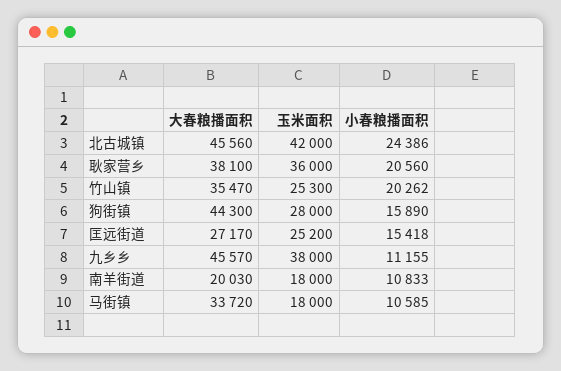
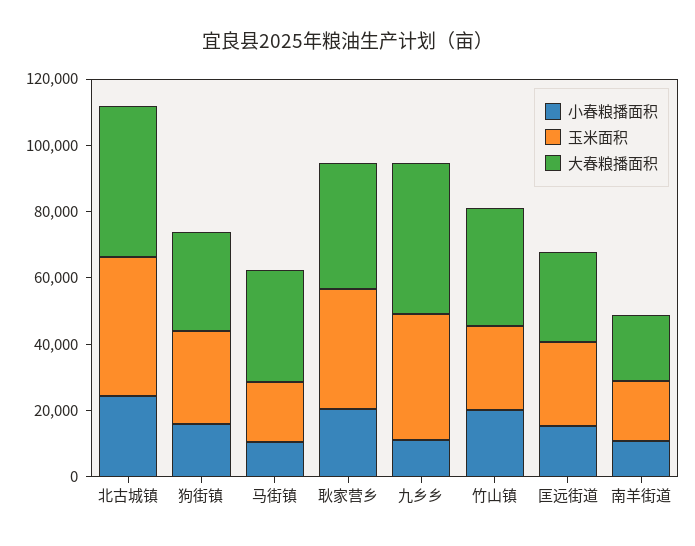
大春粮播面积, 狗街镇: 44300 -> 30000

